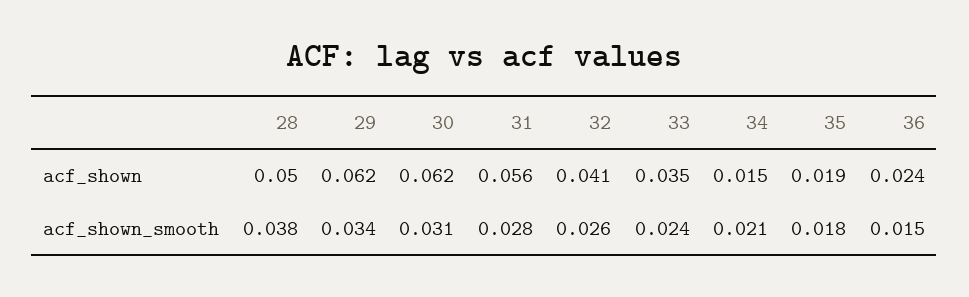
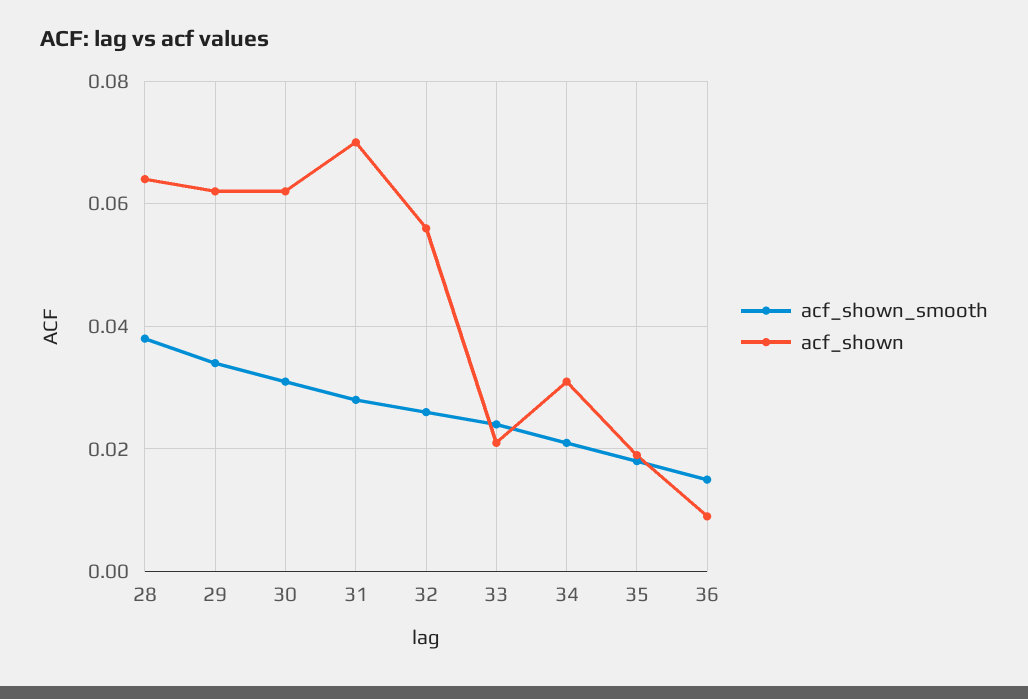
acf_shown, 28: 0.05 -> 0.065
acf_shown, 31: 0.056 -> 0.07
acf_shown, 32: 0.041 -> 0.055
acf_shown, 33: 0.035 -> 0.02
acf_shown, 34: 0.015 -> 0.03
acf_shown, 36: 0.024 -> 0.01

